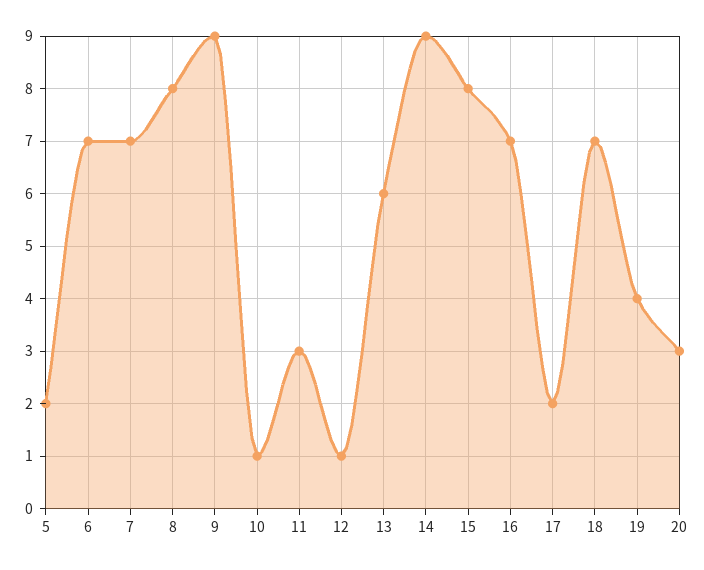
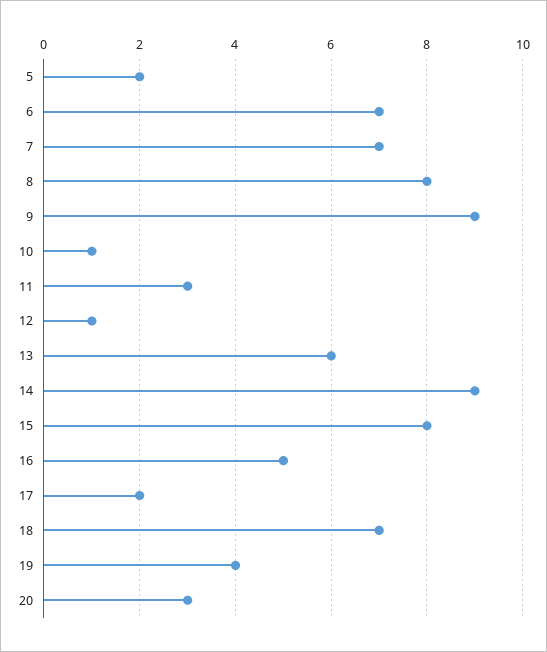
16: 7 -> 5

